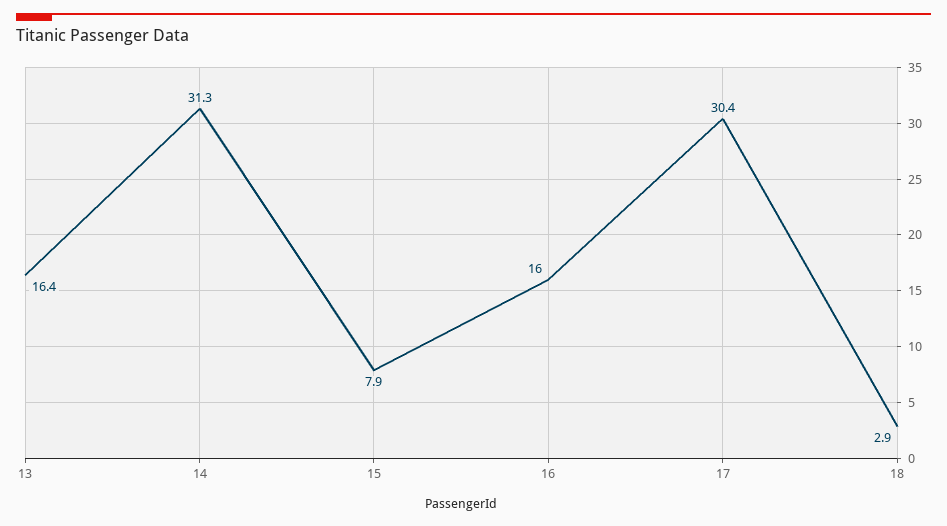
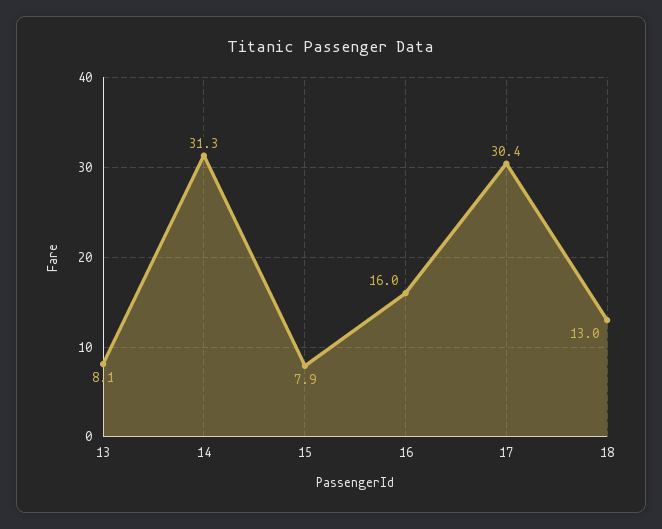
13: 16.4 -> 8.1
18: 2.9 -> 13

